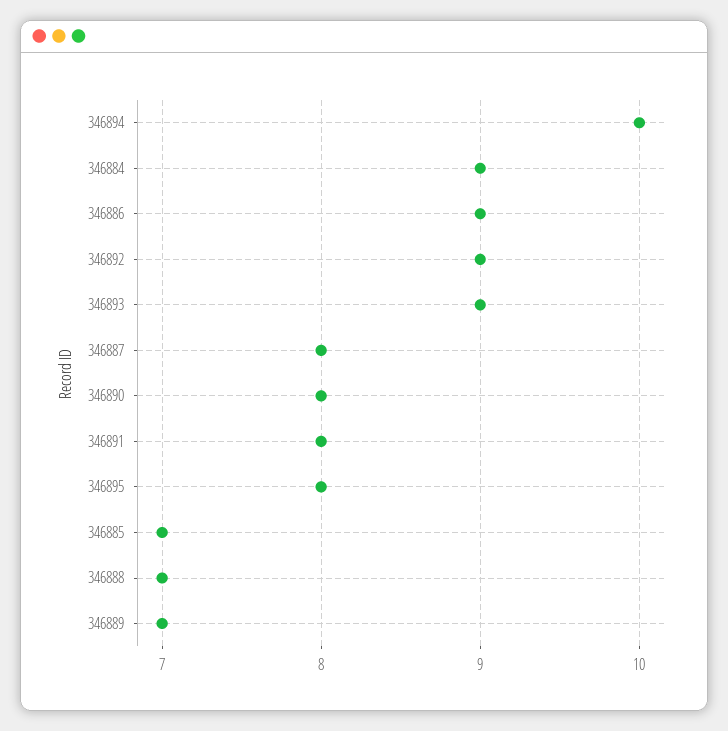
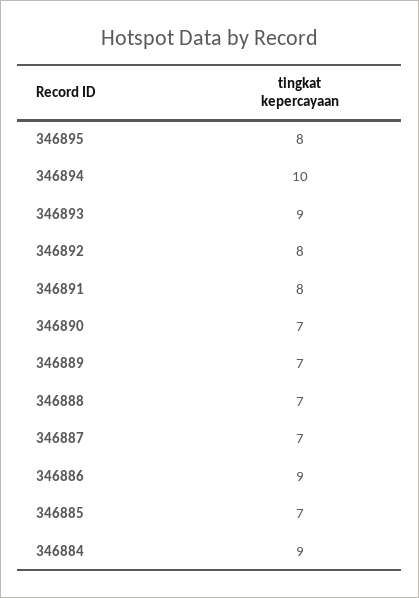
346892: 9 -> 8
346887: 8 -> 7
346890: 8 -> 7

